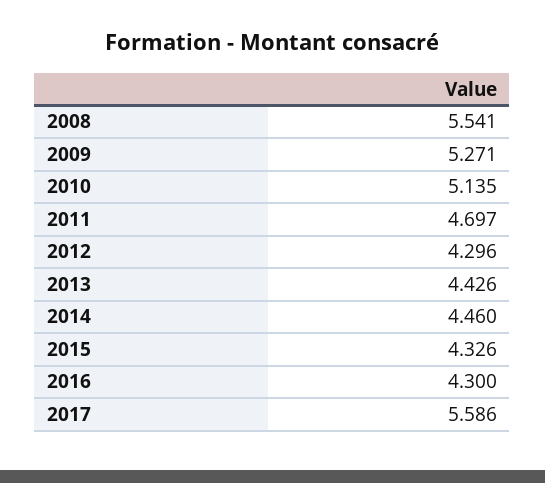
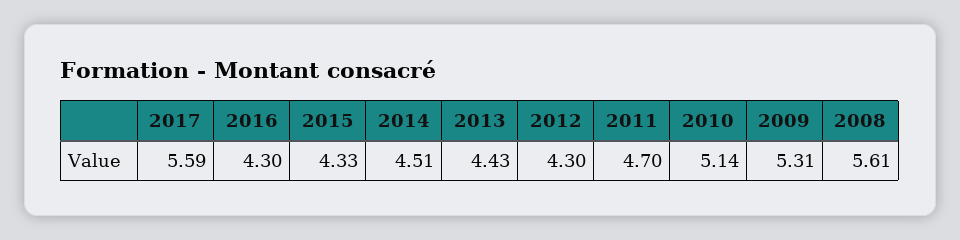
2008: 5.541 -> 5.61
2009: 5.271 -> 5.31
2014: 4.46 -> 4.51

